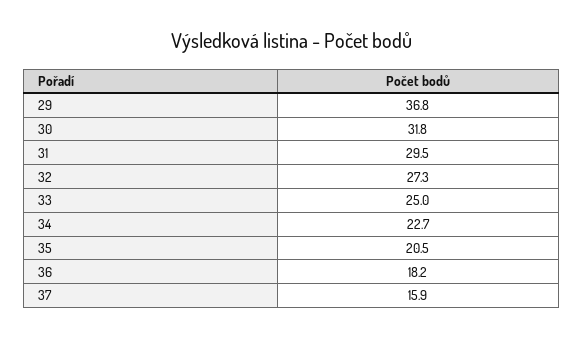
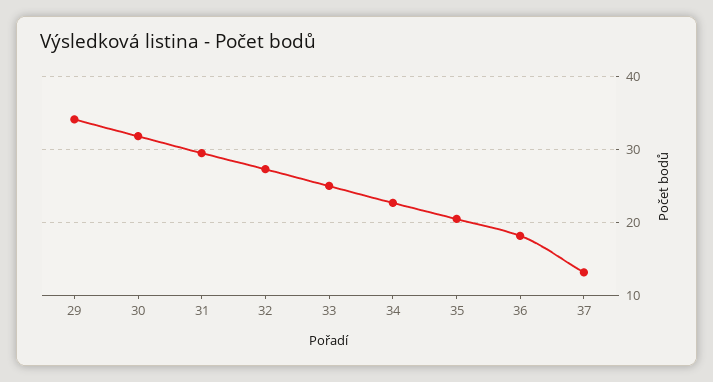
29: 36.8 -> 34
37: 15.9 -> 13

